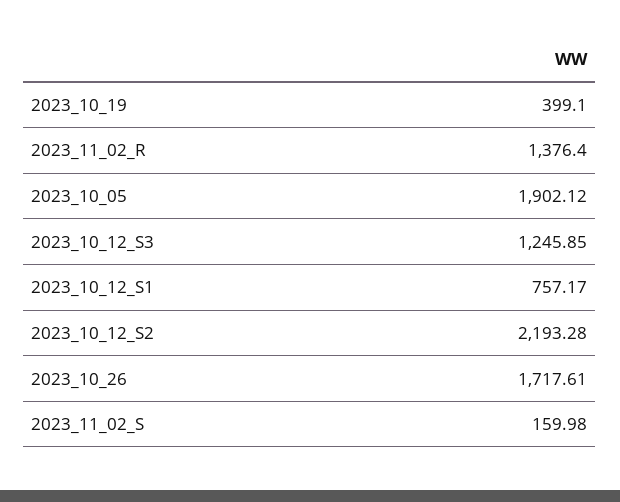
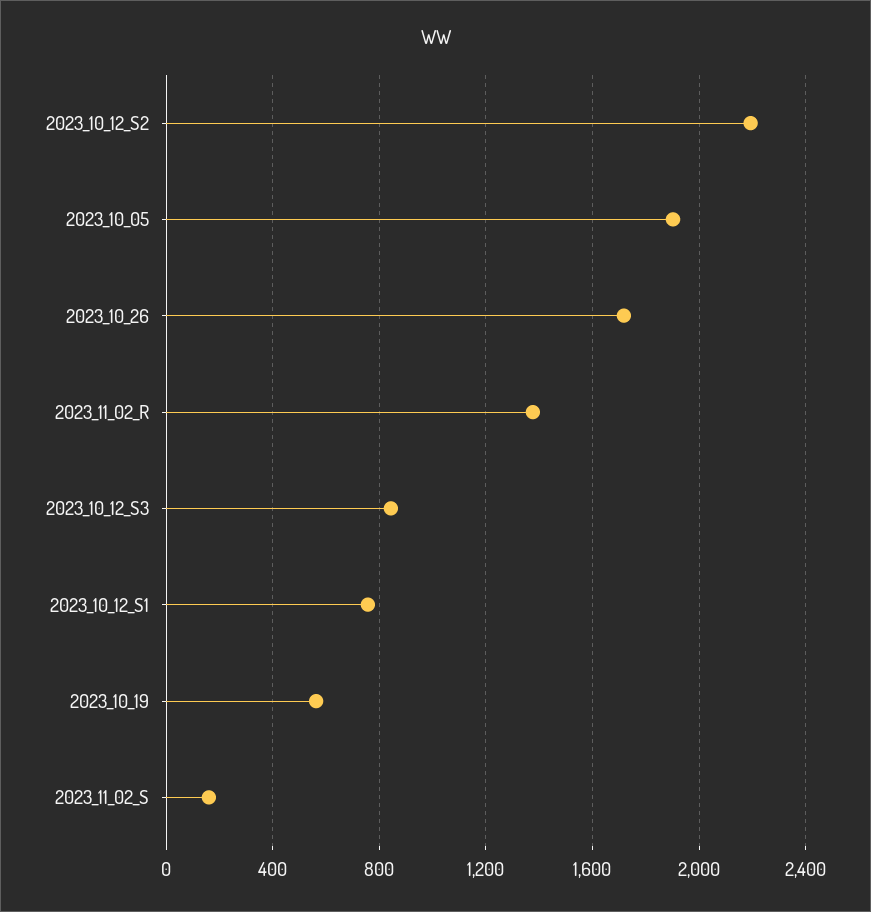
2023_10_19: 399.1 -> 550
2023_10_12_S3: 1245.85 -> 850

